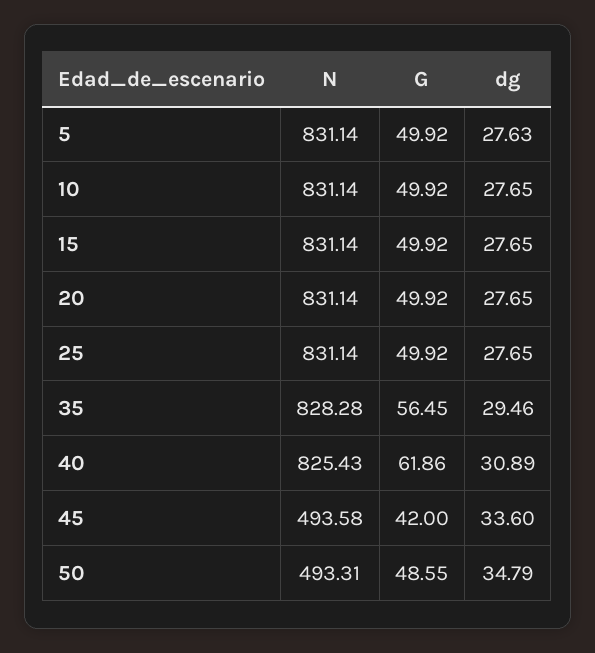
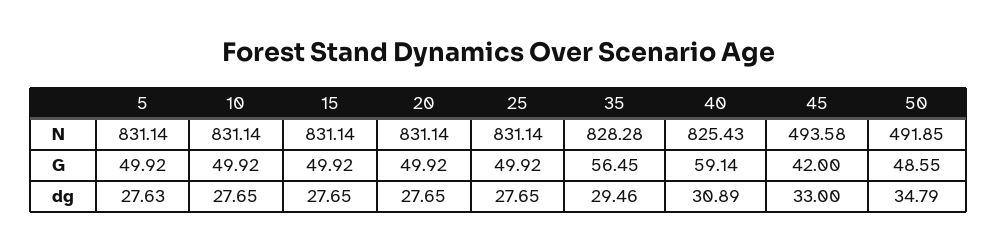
G, 40: 61.86 -> 59.14
dg, 45: 33.6 -> 33
N, 50: 493.31 -> 491.85

